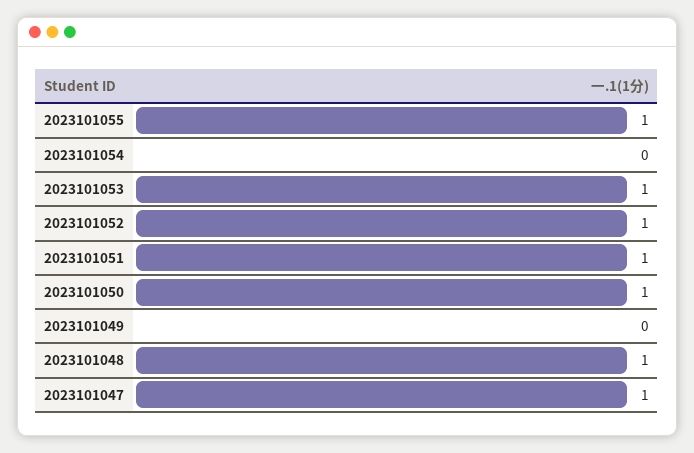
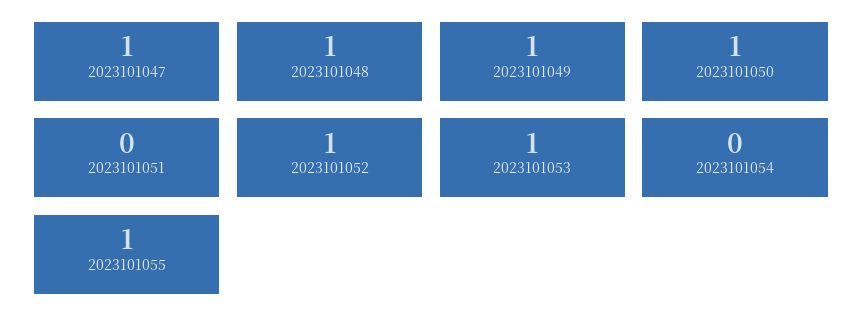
2023101051: 1 -> 0
2023101049: 0 -> 1

